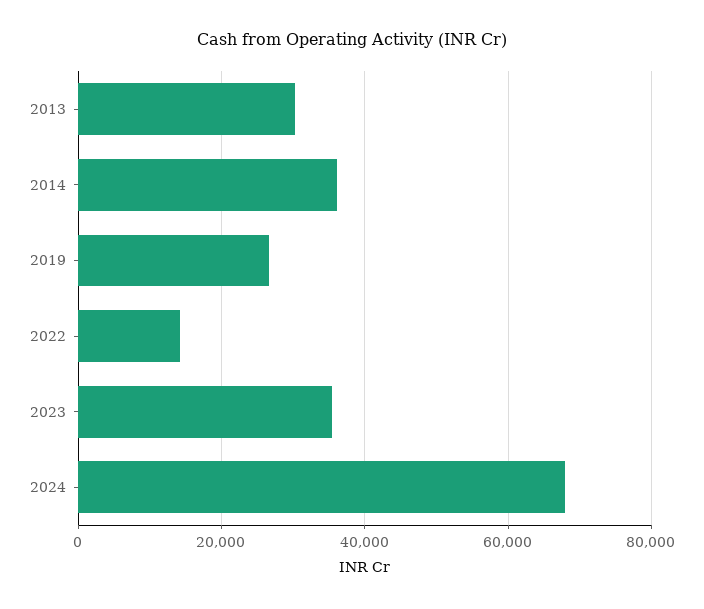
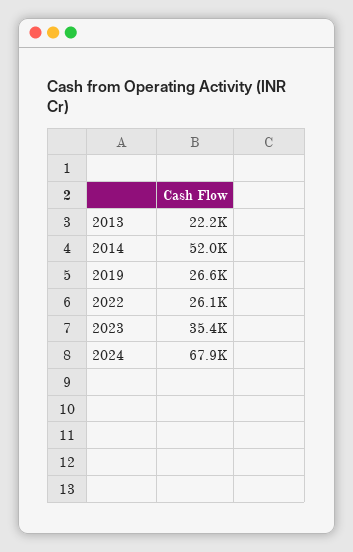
2013: 30000 -> 22200
2014: 36000 -> 52000
2022: 14000 -> 26100

